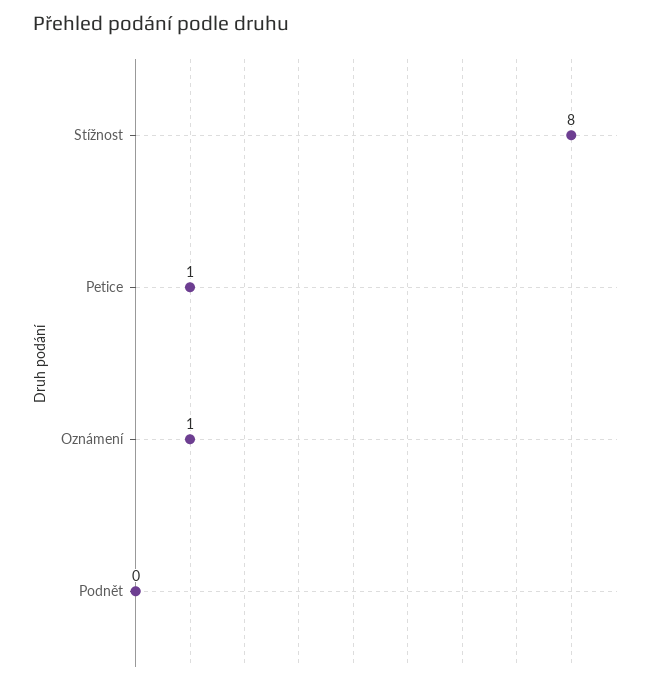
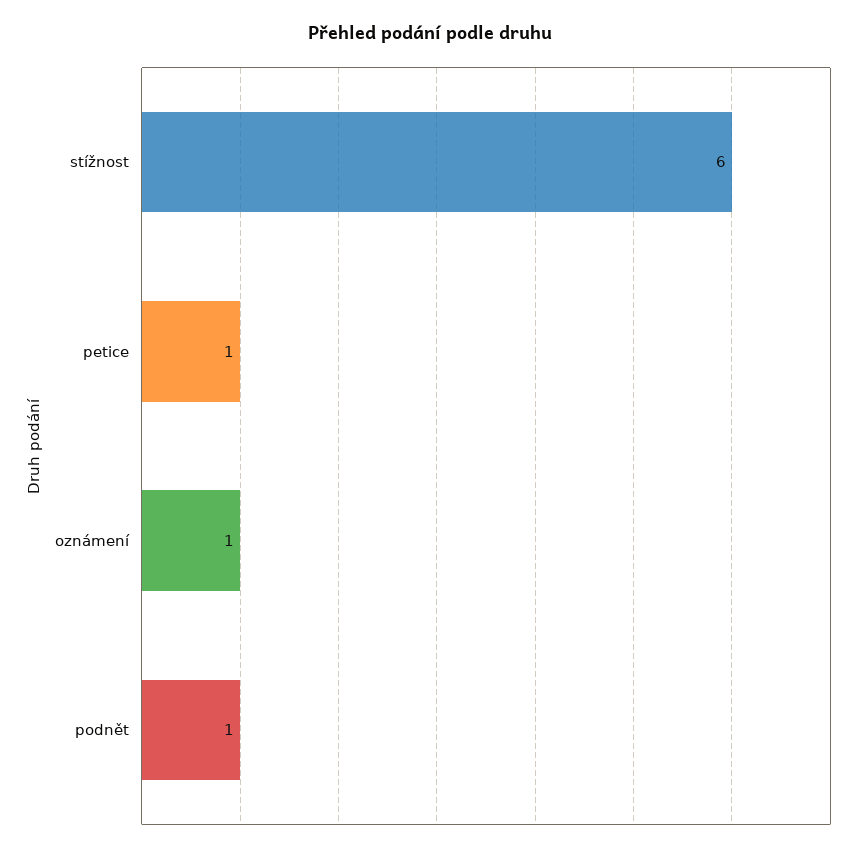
Stížnost: 8 -> 6
Podnět: 0 -> 1

